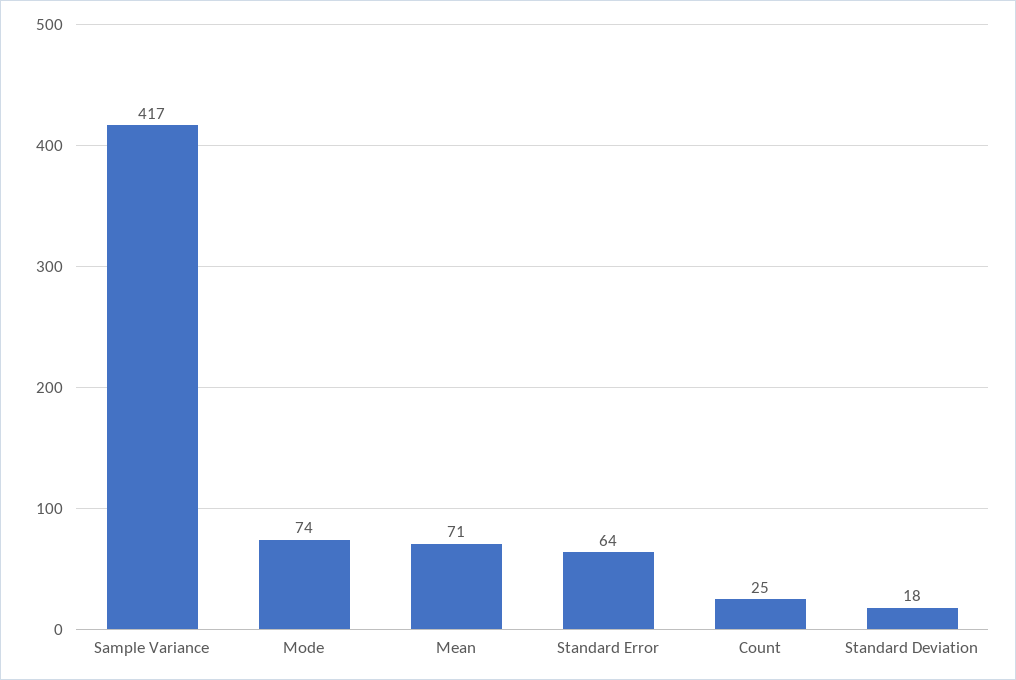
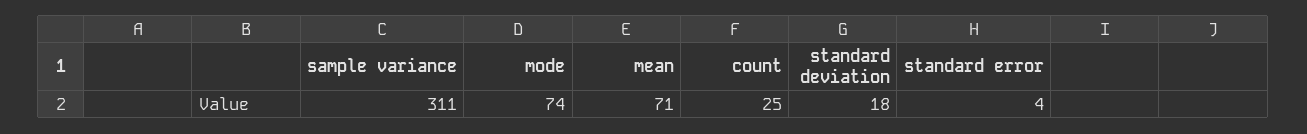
Sample Variance: 417 -> 311
Standard Error: 64 -> 4

